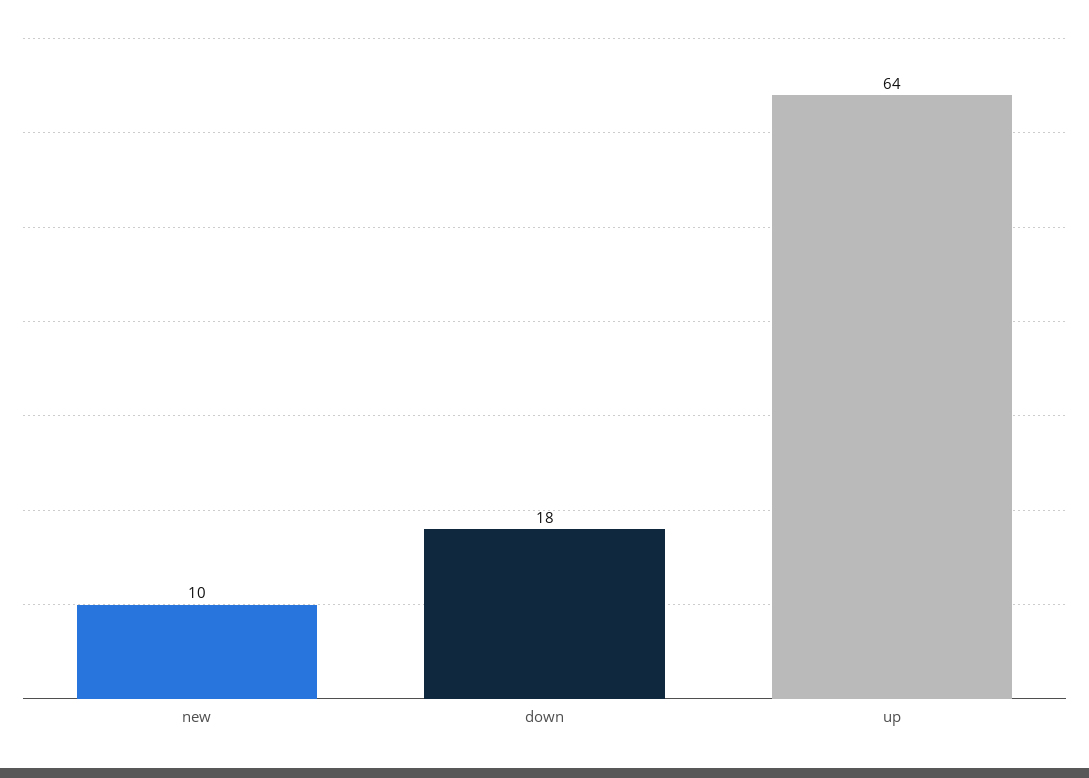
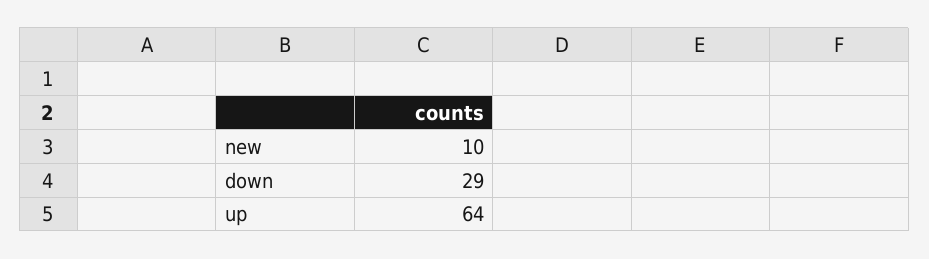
down: 18 -> 29

